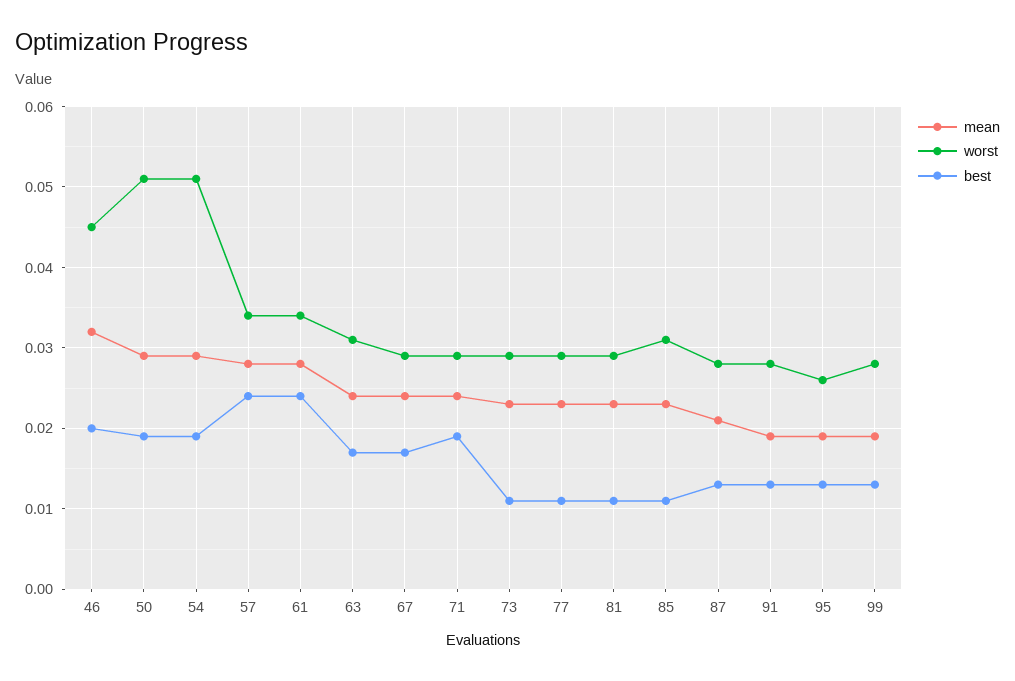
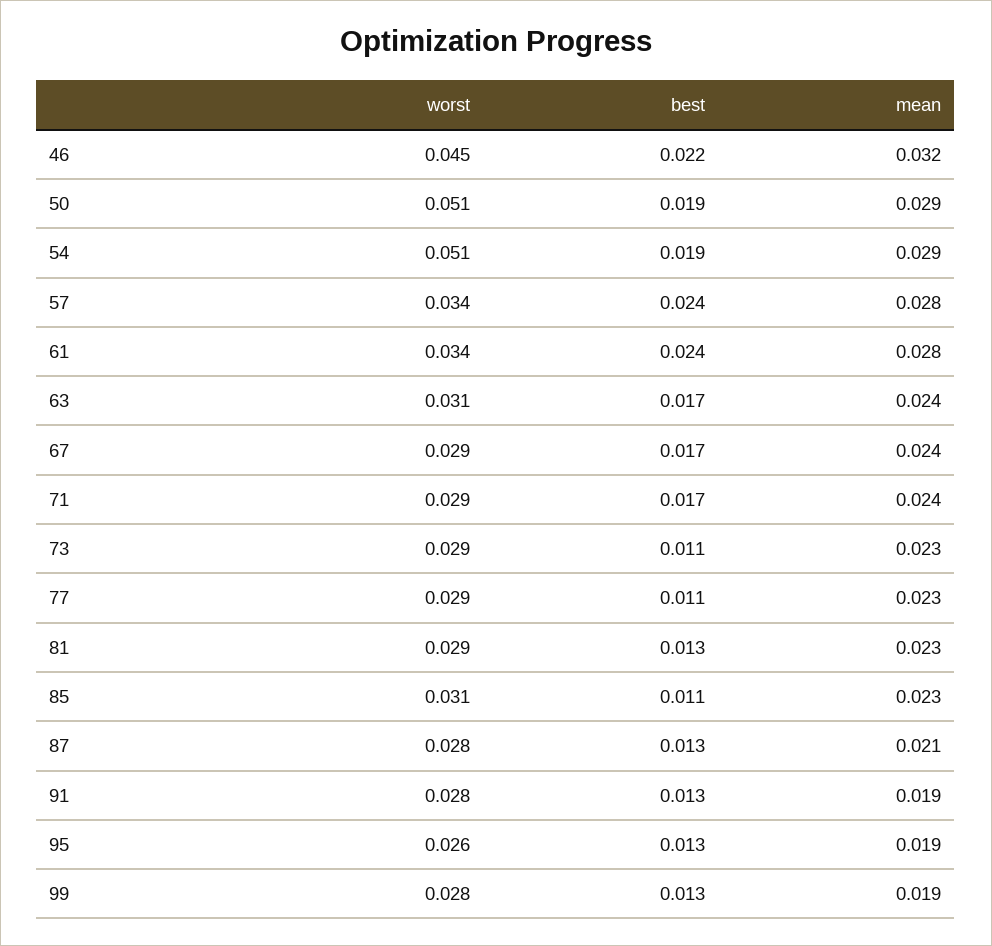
best, 46: 0.02 -> 0.022
best, 71: 0.019 -> 0.017
best, 81: 0.011 -> 0.013

